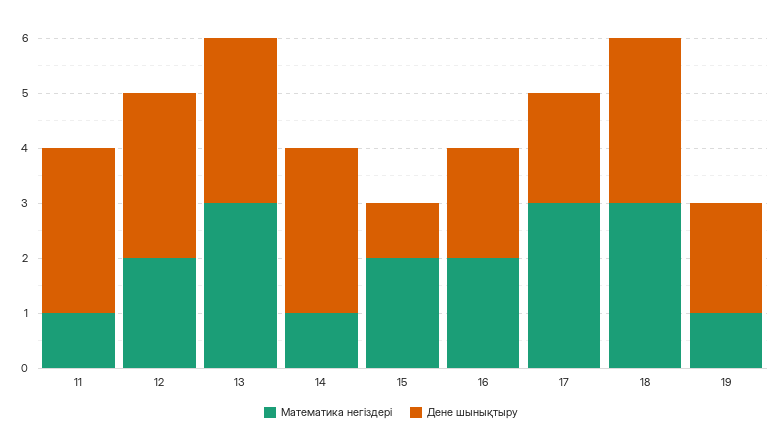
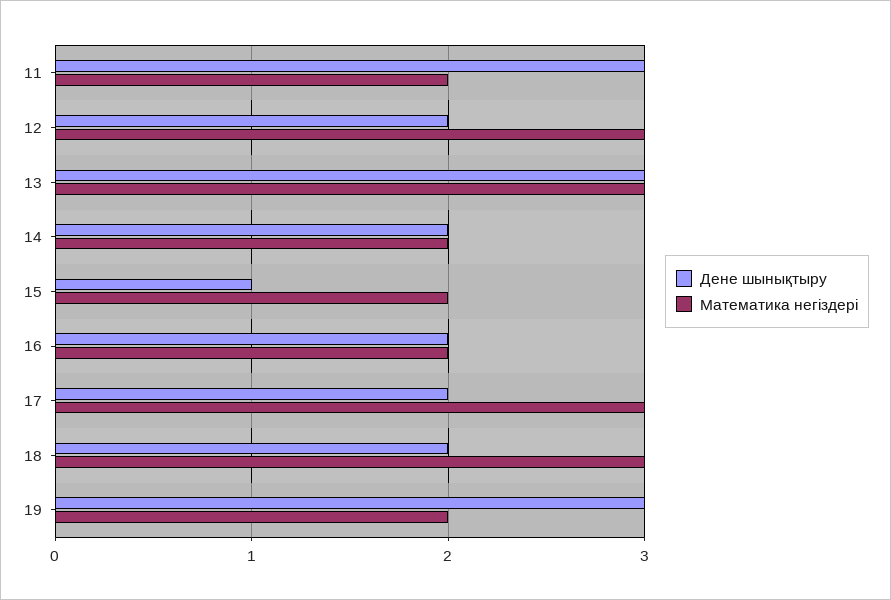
Математика негіздері, 11: 1 -> 2
Математика негіздері, 12: 2 -> 3
Дене шынықтыру, 12: 3 -> 2
Математика негіздері, 14: 1 -> 2
Дене шынықтыру, 14: 3 -> 2
Дене шынықтыру, 18: 3 -> 2
Математика негіздері, 19: 1 -> 2
Дене шынықтыру, 19: 2 -> 3

